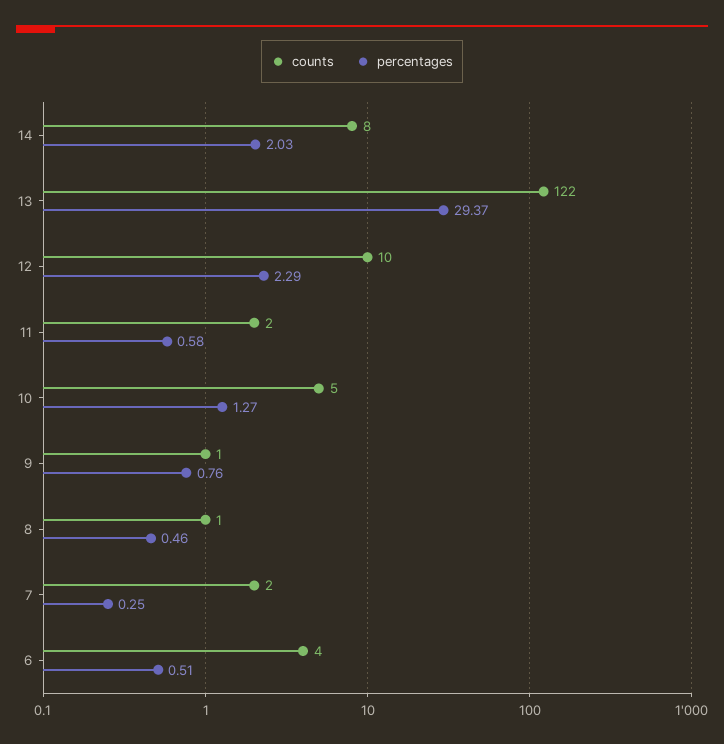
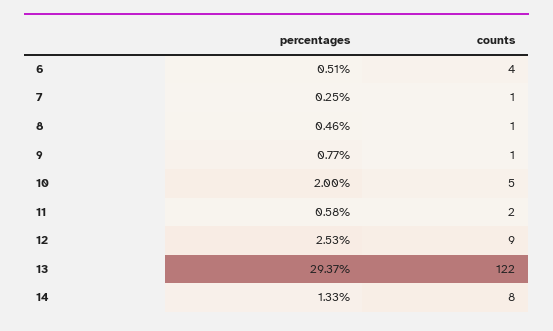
percentages, 14: 2.03 -> 1.33
counts, 12: 10 -> 9
percentages, 12: 2.29 -> 2.53
percentages, 10: 1.27 -> 2
percentages, 9: 0.76 -> 0.77
counts, 7: 2 -> 1

